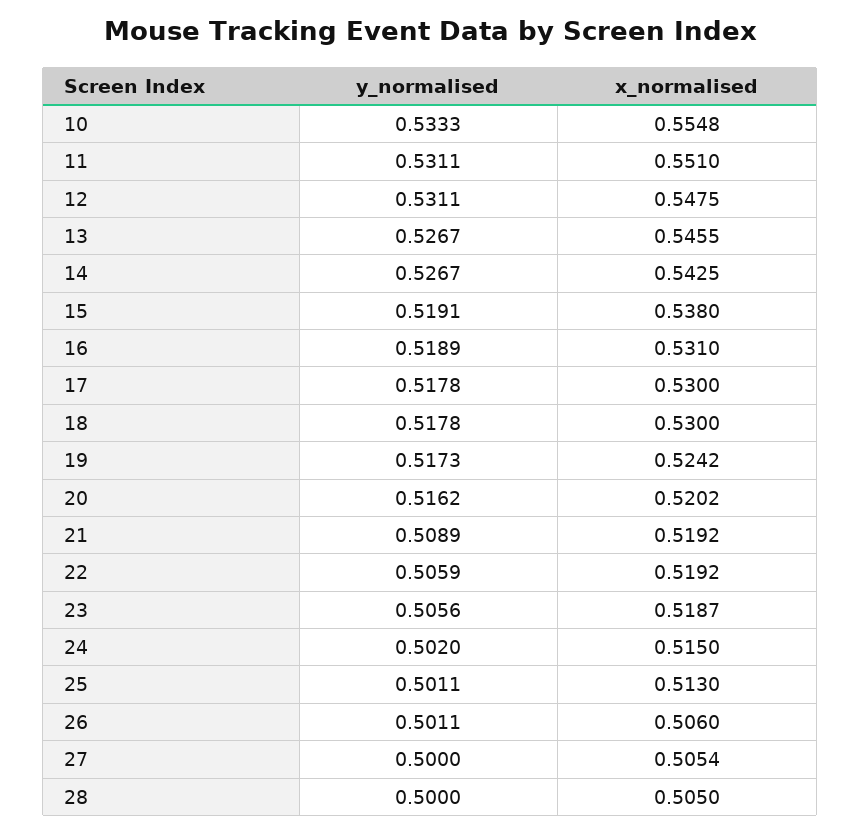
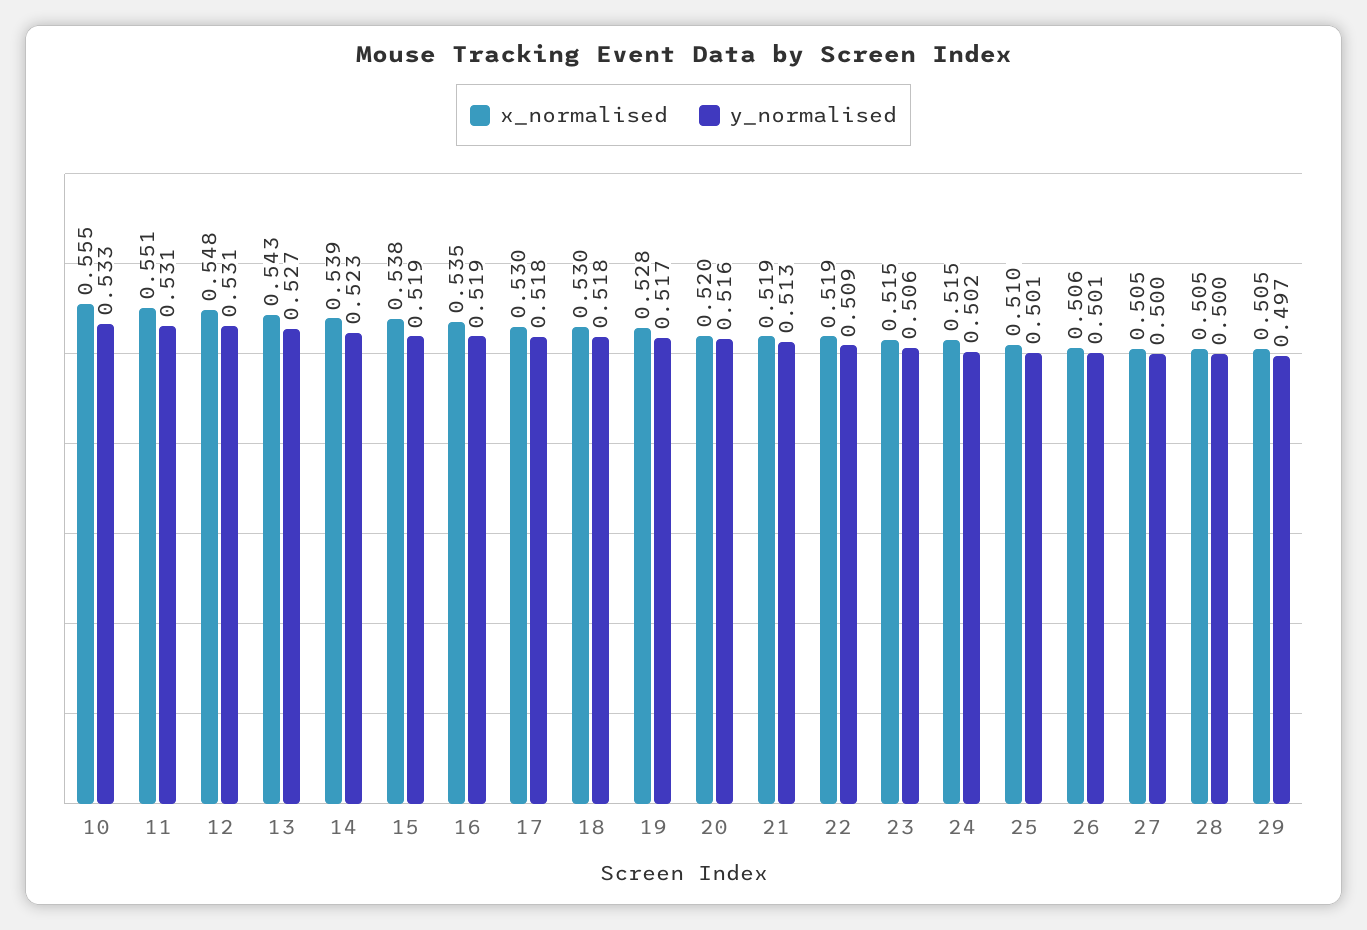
x_normalised, 13: 0.5455 -> 0.543
y_normalised, 14: 0.5267 -> 0.523
x_normalised, 14: 0.5425 -> 0.539
x_normalised, 16: 0.531 -> 0.535
x_normalised, 19: 0.5242 -> 0.528
y_normalised, 21: 0.5089 -> 0.513
y_normalised, 22: 0.5059 -> 0.509
x_normalised, 23: 0.5187 -> 0.515
x_normalised, 25: 0.513 -> 0.51
x_normalised, 29: none -> 0.505
y_normalised, 29: none -> 0.497

